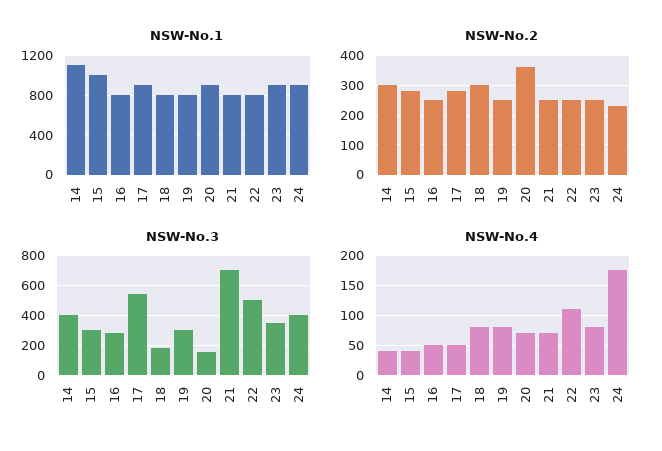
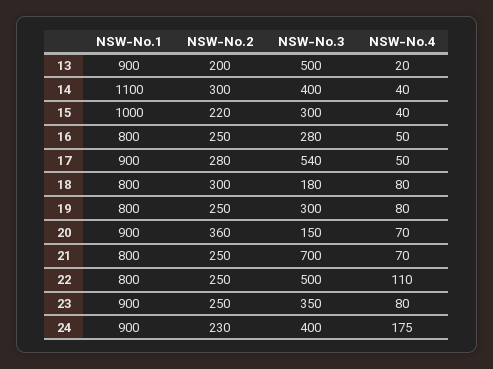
NSW-No.2, 15: 275 -> 220
NSW-No.1, 13: none -> 900
NSW-No.2, 13: none -> 200
NSW-No.3, 13: none -> 500
NSW-No.4, 13: none -> 20

